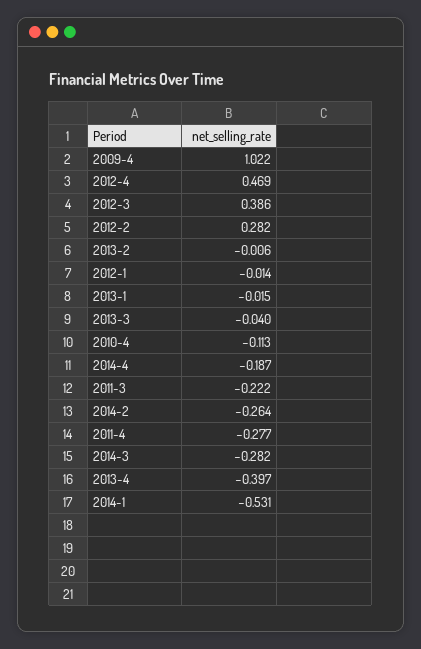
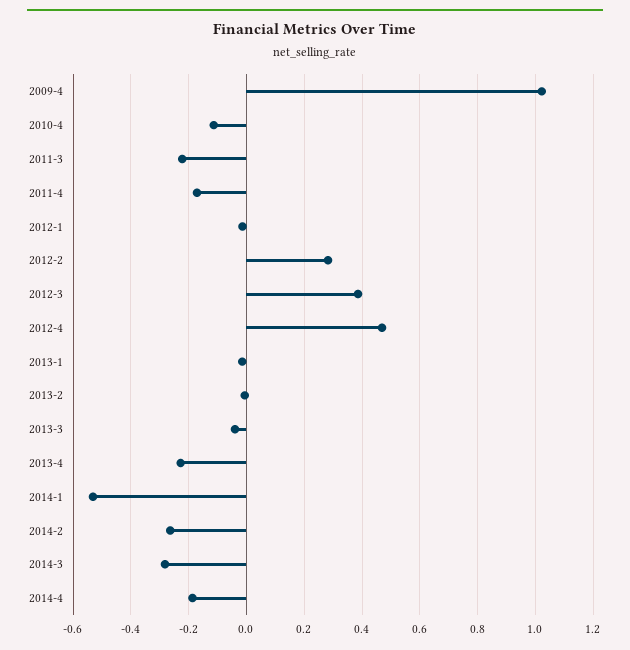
2011-4: -0.277 -> -0.175
2013-4: -0.397 -> -0.225

